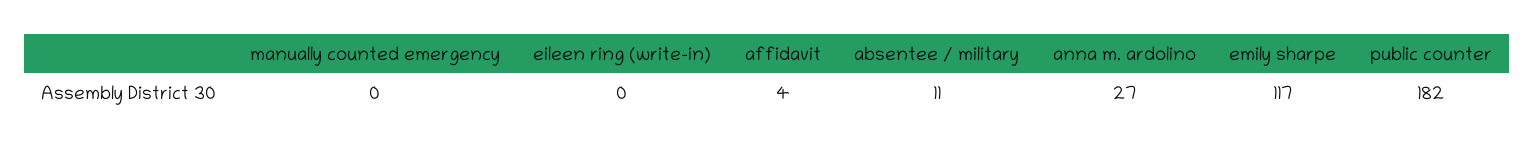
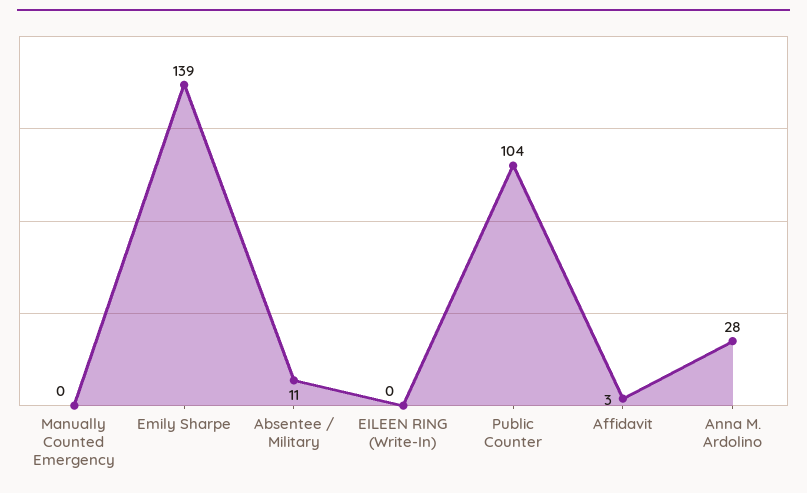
affidavit: 4 -> 3
anna m. ardolino: 27 -> 28
emily sharpe: 117 -> 139
public counter: 182 -> 104

